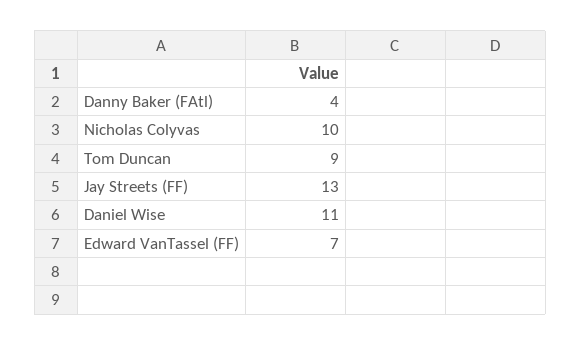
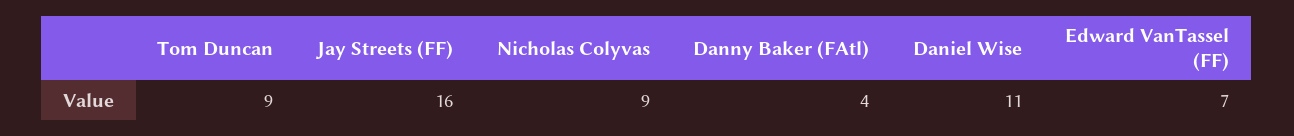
Nicholas Colyvas: 10 -> 9
Jay Streets (FF): 13 -> 16

